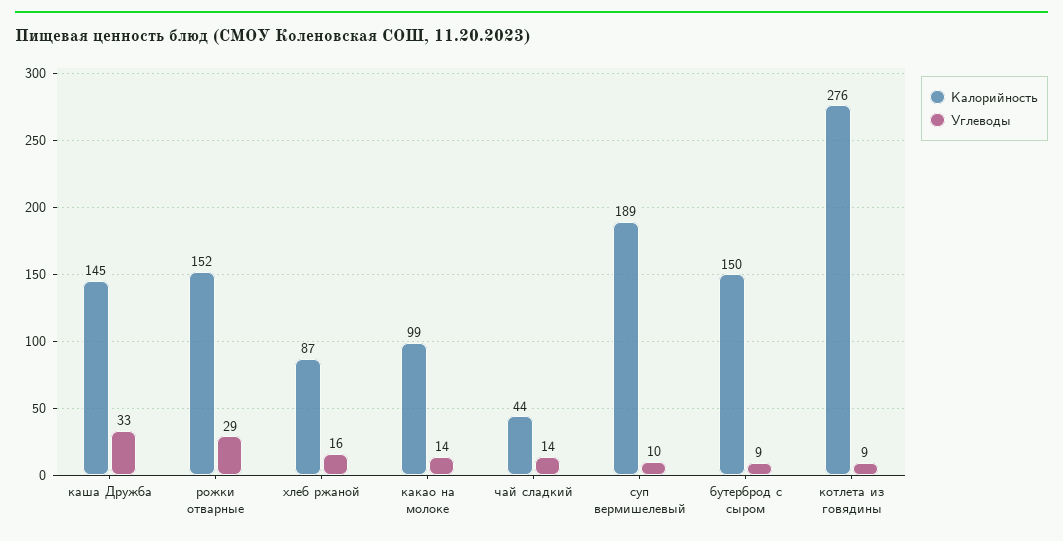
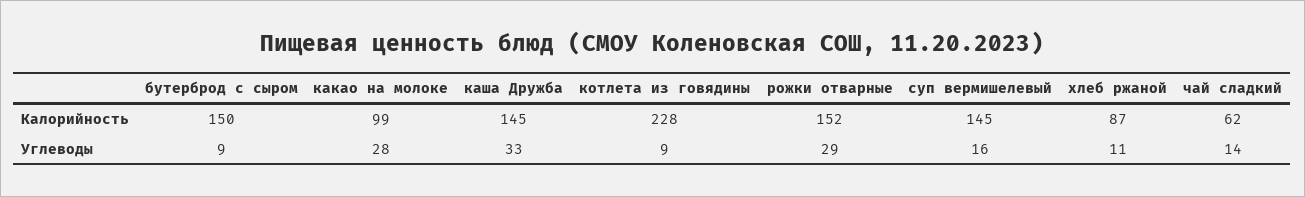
Углеводы, хлеб ржаной: 16 -> 11
Углеводы, какао на молоке: 14 -> 28
Калорийность, чай сладкий: 44 -> 62
Калорийность, суп вермишелевый: 189 -> 145
Углеводы, суп вермишелевый: 10 -> 16
Калорийность, котлета из говядины: 276 -> 228

